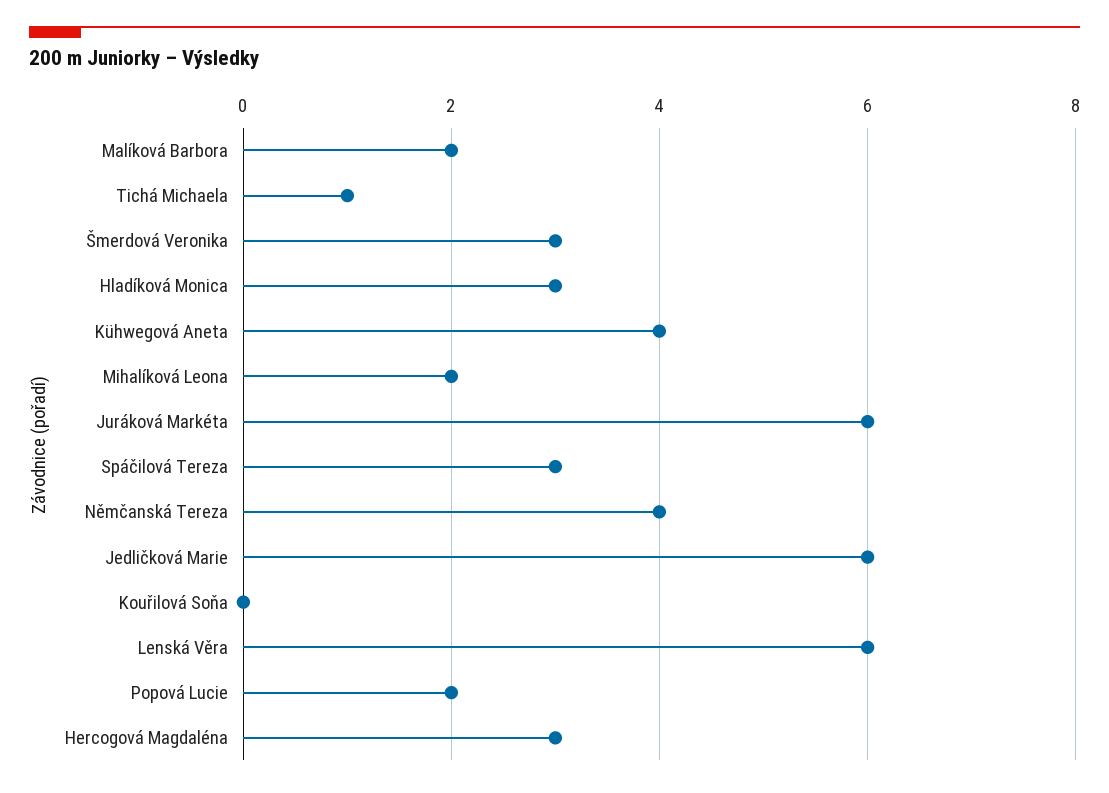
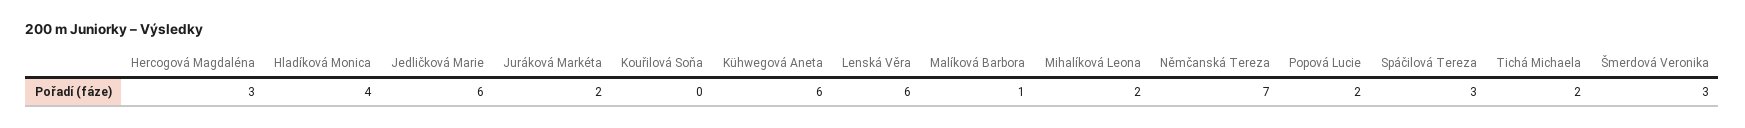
Malíková Barbora: 2 -> 1
Tichá Michaela: 1 -> 2
Hladíková Monica: 3 -> 4
Kühwegová Aneta: 4 -> 6
Juráková Markéta: 6 -> 2
Němčanská Tereza: 4 -> 7

